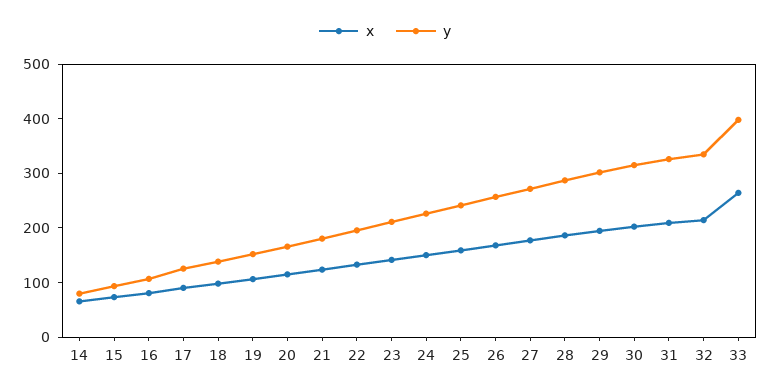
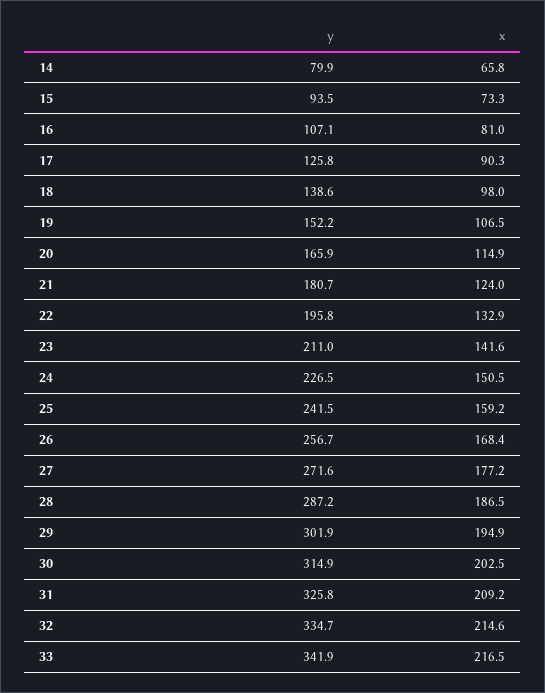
x, 33: 260 -> 216.5
y, 33: 400 -> 341.9

